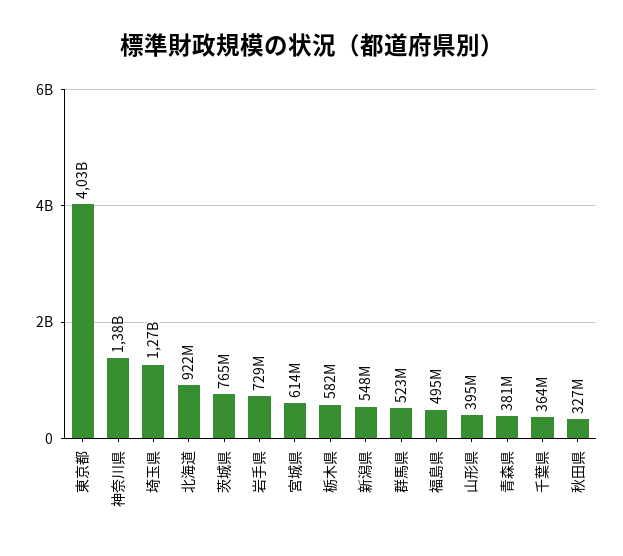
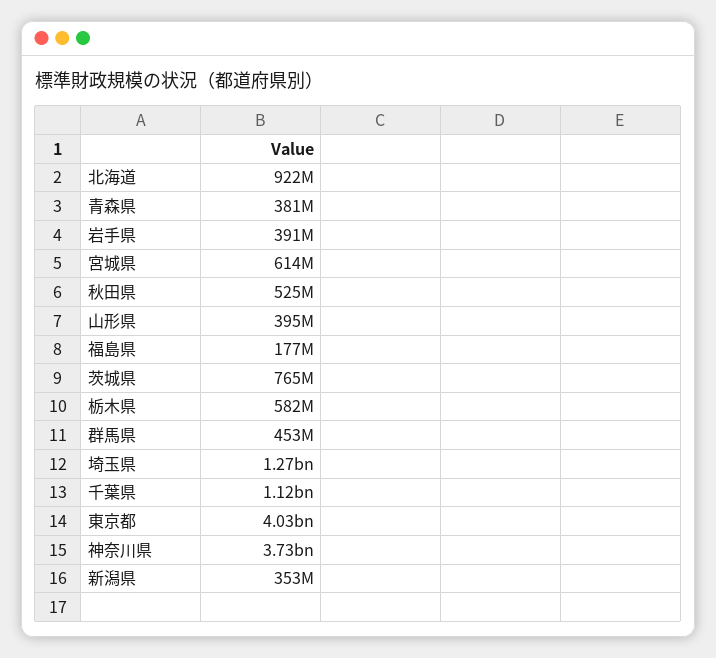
神奈川県: 1380000000 -> 3730000000
岩手県: 729000000 -> 391000000
新潟県: 548000000 -> 353000000
群馬県: 523000000 -> 453000000
福島県: 495000000 -> 177000000
千葉県: 364000000 -> 1120000000
秋田県: 327000000 -> 525000000

